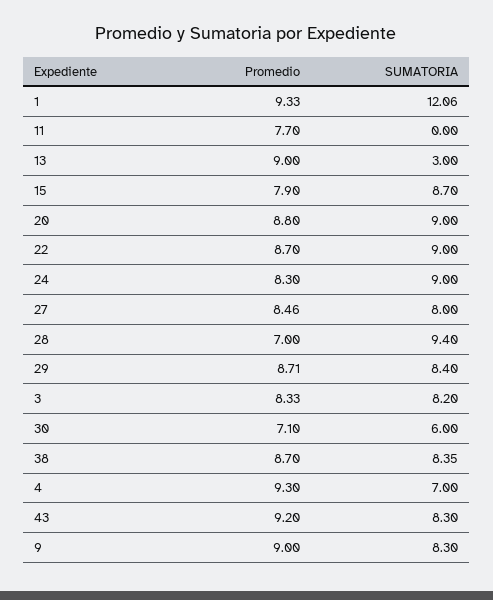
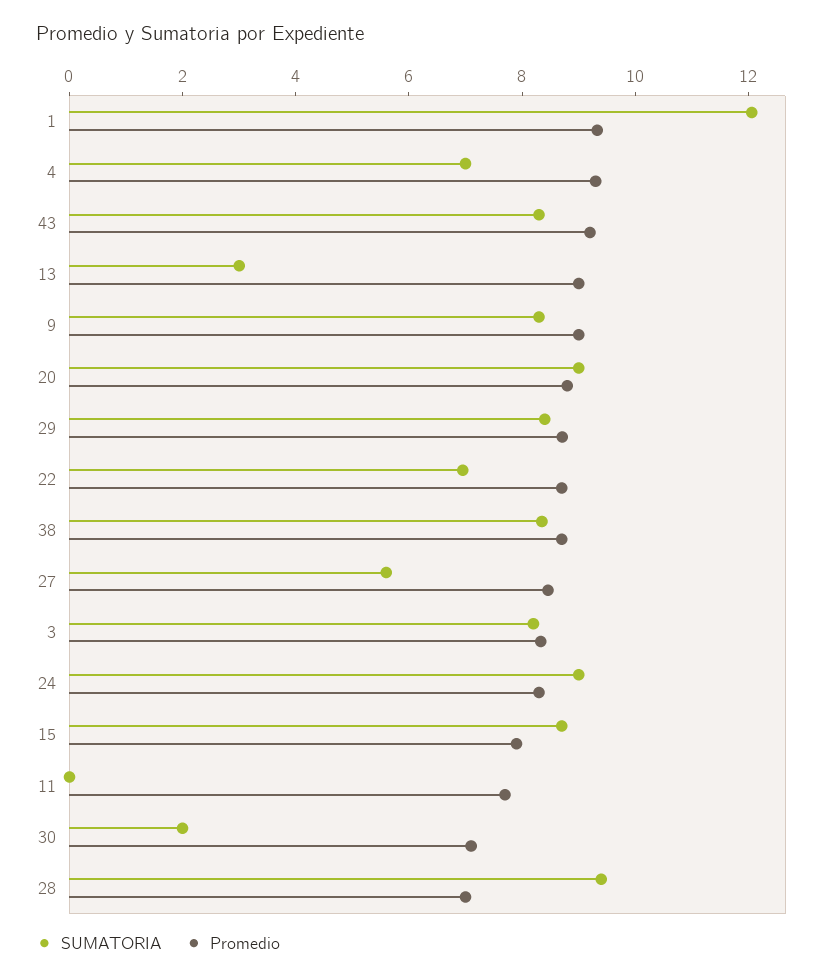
SUMATORIA, 22: 9 -> 7
SUMATORIA, 27: 8 -> 5.5
SUMATORIA, 30: 6 -> 2

